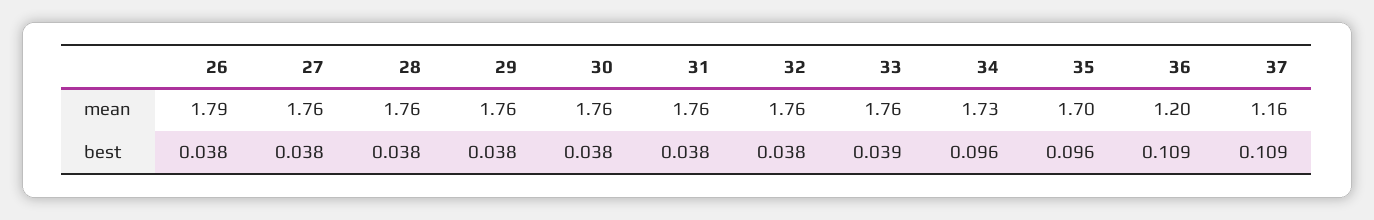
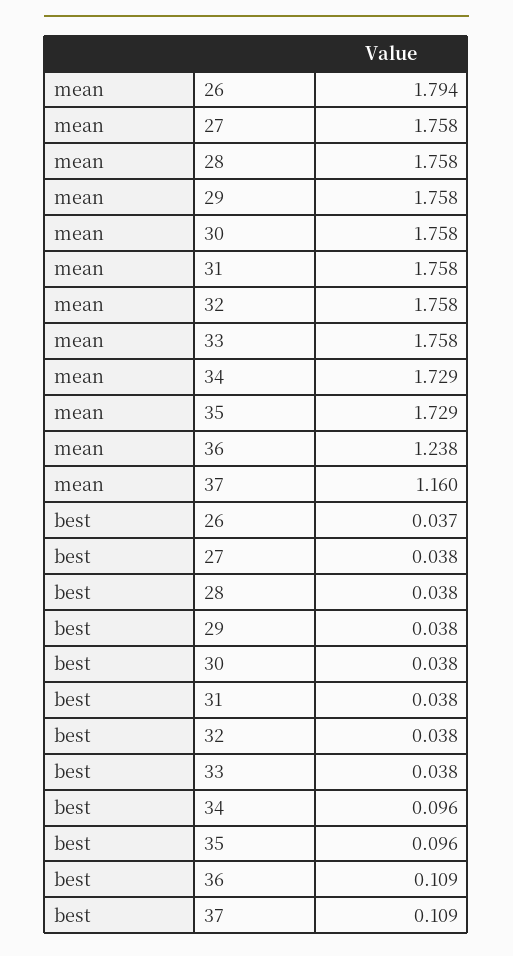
35, mean: 1.7 -> 1.729
36, mean: 1.2 -> 1.238
26, best: 0.038 -> 0.037
33, best: 0.039 -> 0.038

